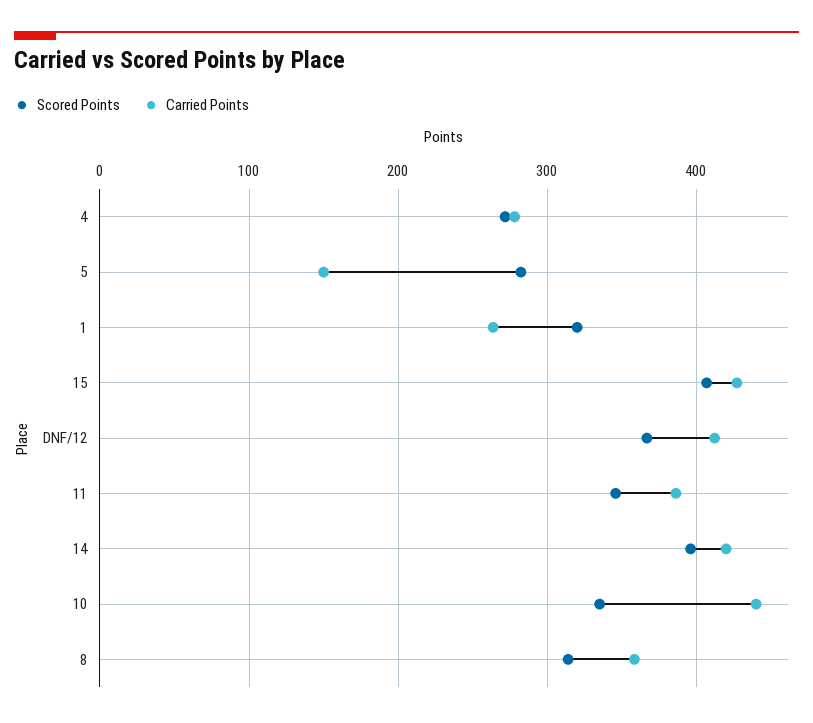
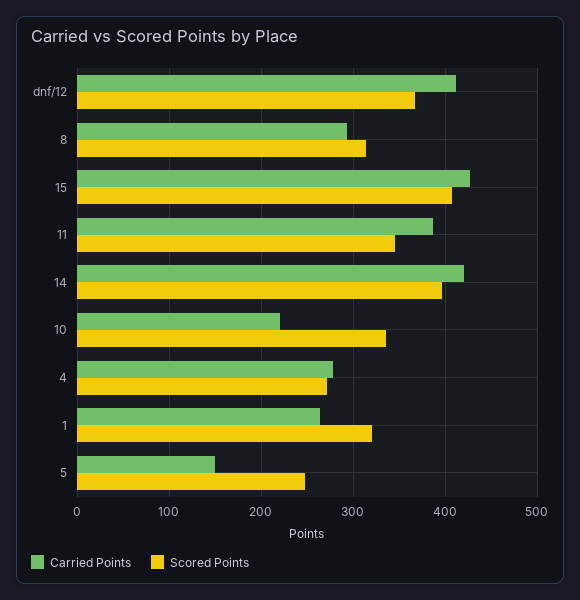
Scored Points, 5: 280 -> 250
Carried Points, 10: 440 -> 220
Carried Points, 8: 360 -> 290

